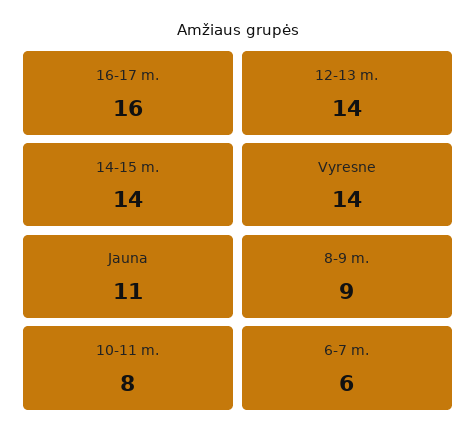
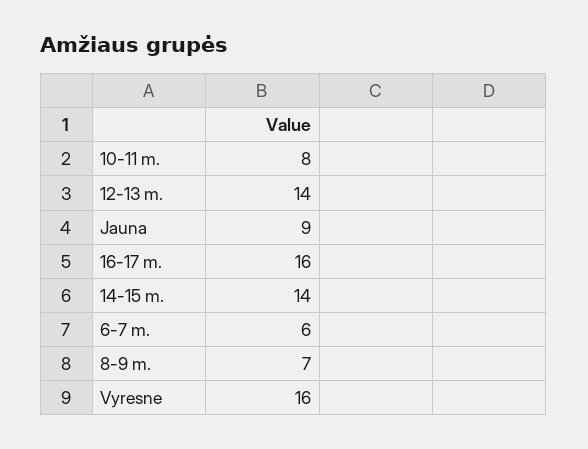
Vyresne: 14 -> 16
Jauna: 11 -> 9
8-9 m.: 9 -> 7

